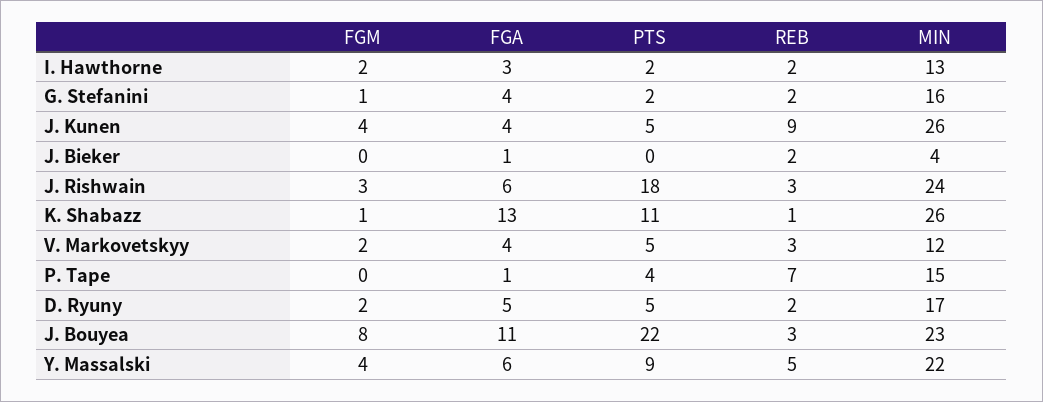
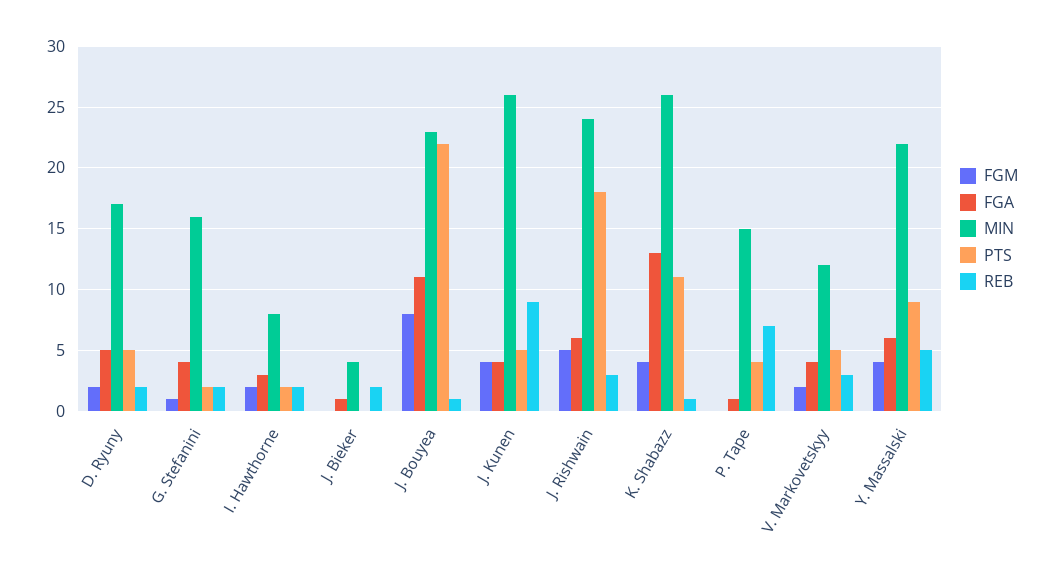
MIN, I. Hawthorne: 13 -> 8
FGM, J. Rishwain: 3 -> 5
FGM, K. Shabazz: 1 -> 4
REB, J. Bouyea: 3 -> 1

